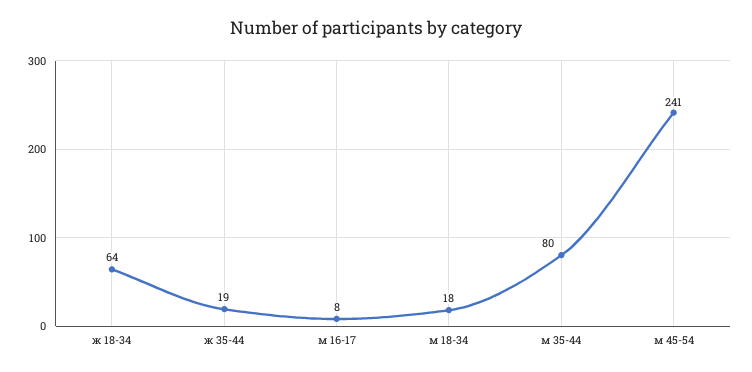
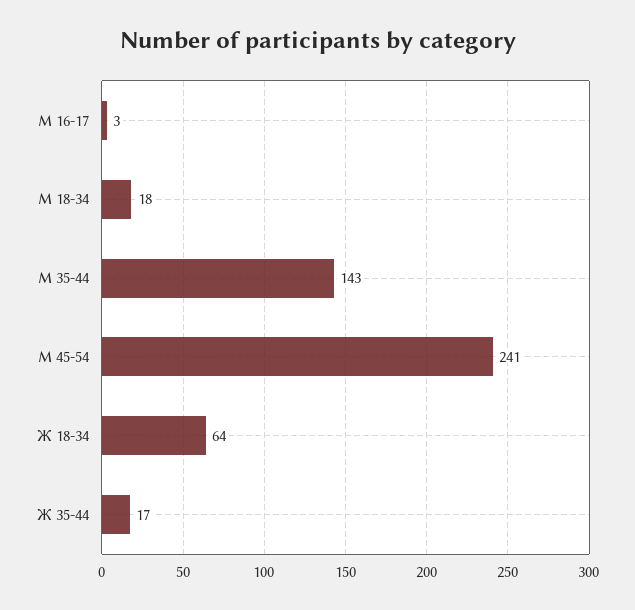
ж 35-44: 19 -> 17
м 16-17: 8 -> 3
м 35-44: 80 -> 143

